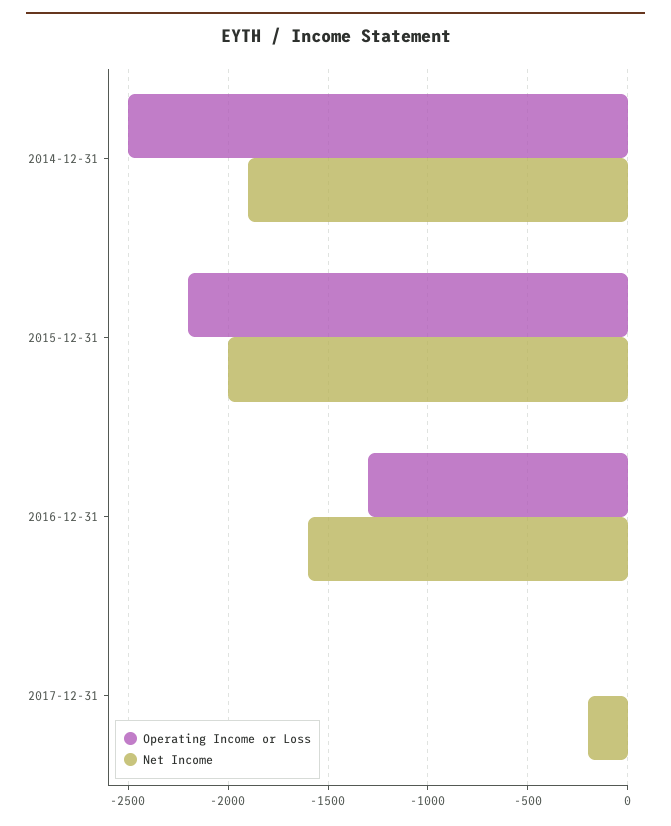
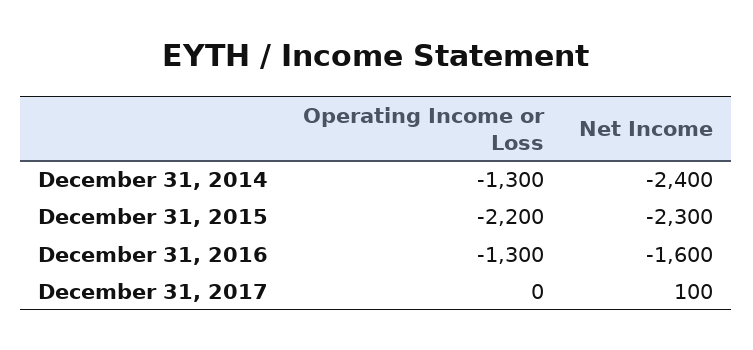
Operating Income or Loss, 2014-12-31: -2500 -> -1300
Net Income, 2014-12-31: -1900 -> -2400
Net Income, 2015-12-31: -2000 -> -2300
Net Income, 2017-12-31: -200 -> 100

